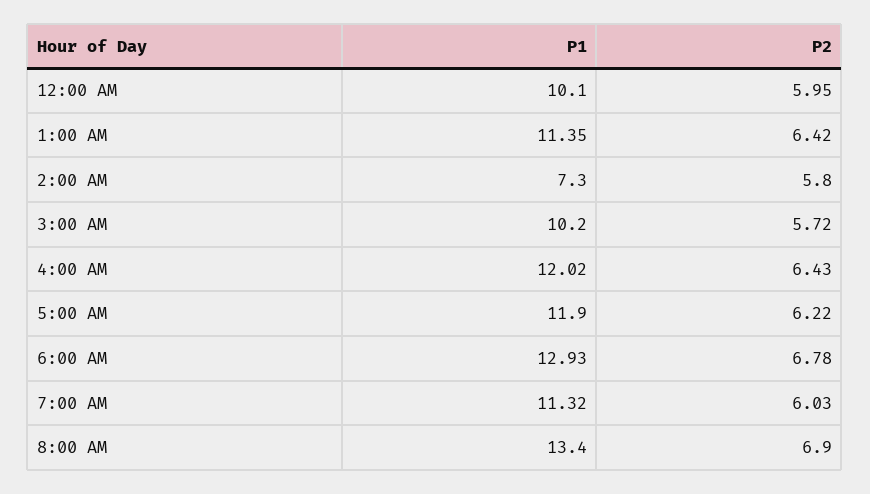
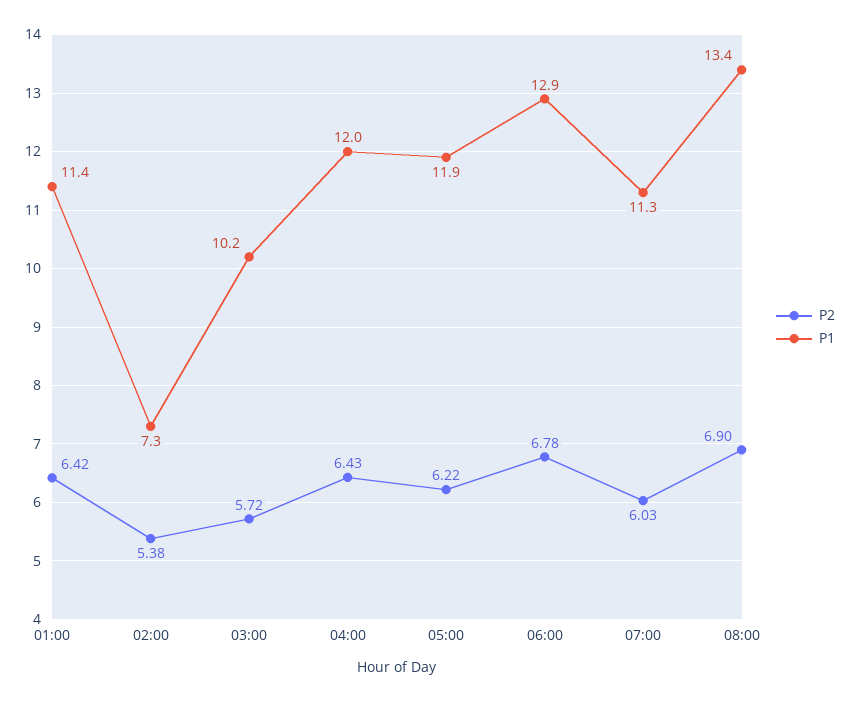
P1, 12:00 AM: 10.1 -> none
P2, 12:00 AM: 5.95 -> none
P2, 2:00 AM: 5.8 -> 5.38

